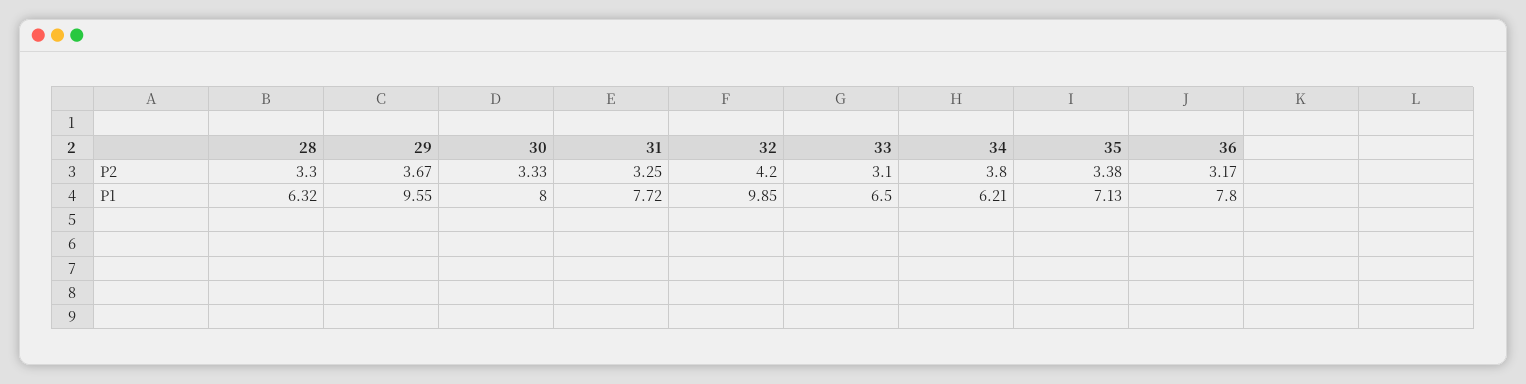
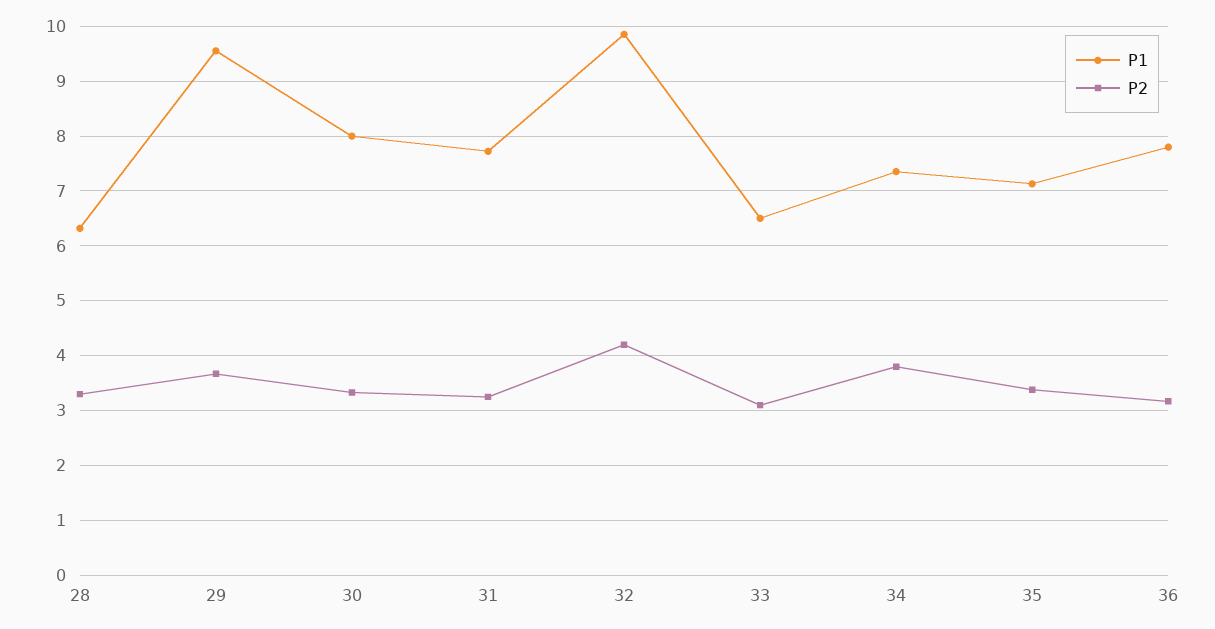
P1, 34: 6.21 -> 7.4

